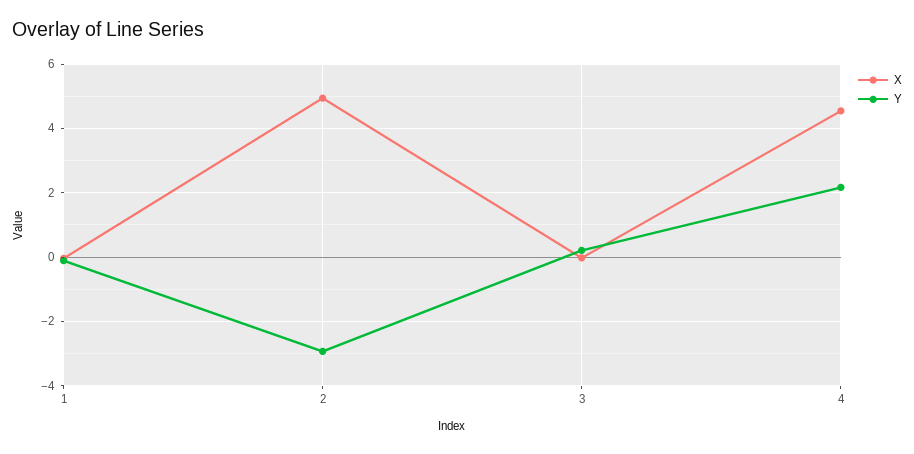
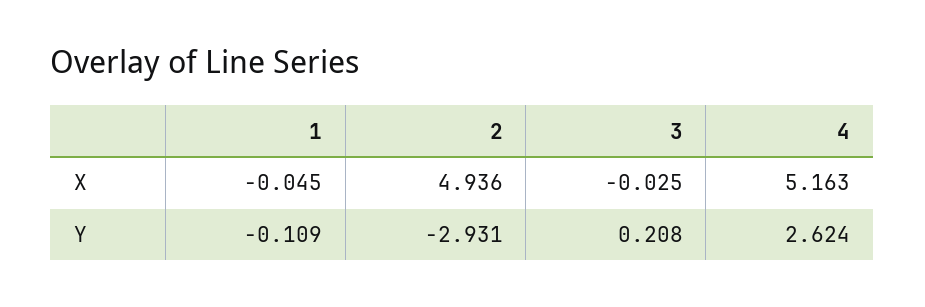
X, 4: 4.6 -> 5.163
Y, 4: 2.2 -> 2.624

